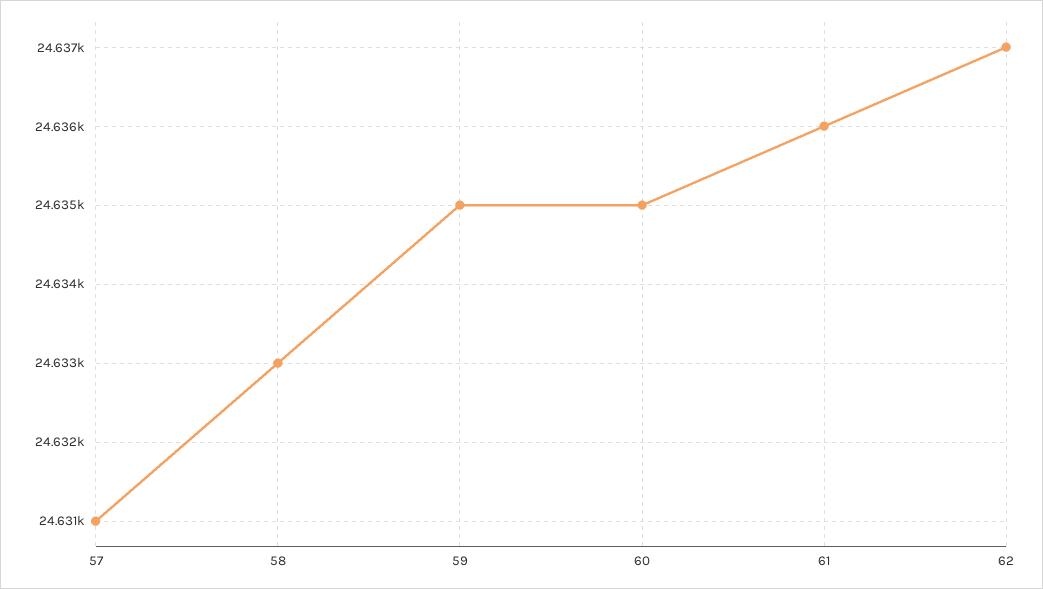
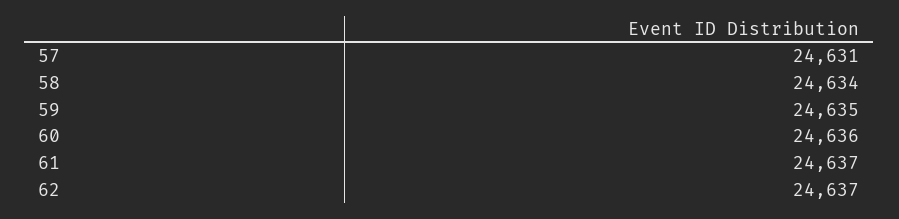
58: 24633 -> 24634
60: 24635 -> 24636
61: 24636 -> 24637

